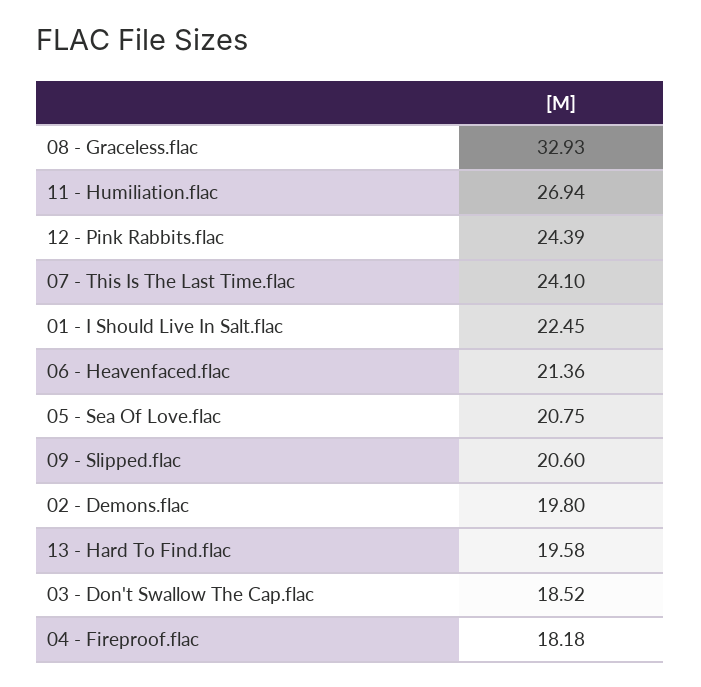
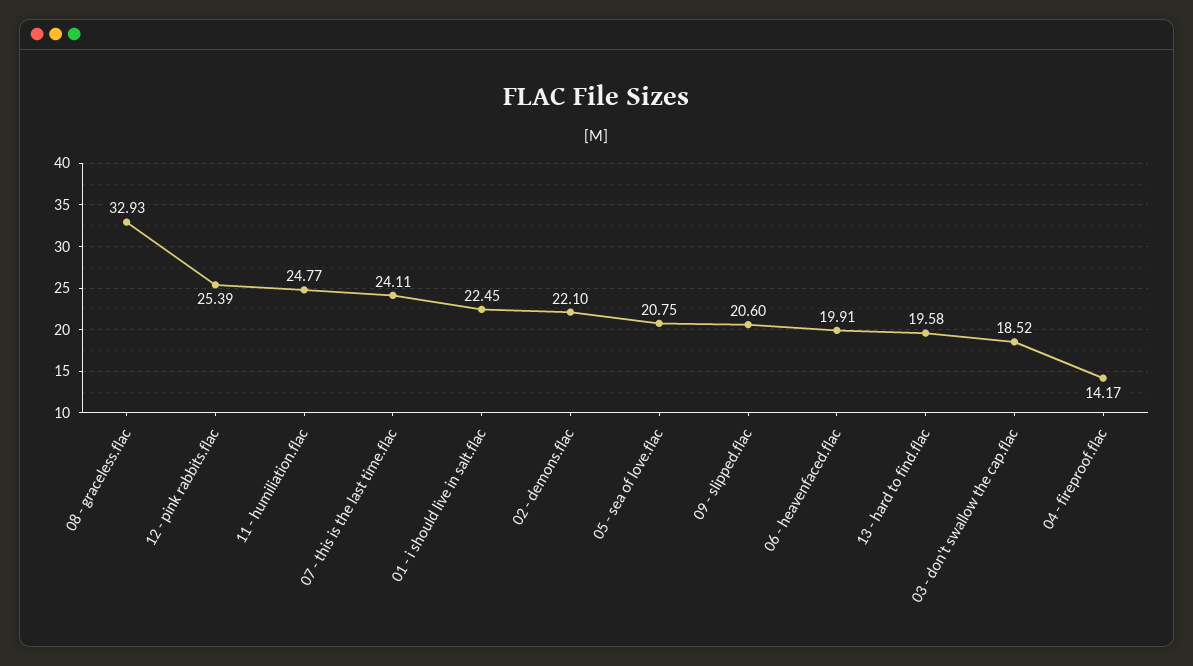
11 - Humiliation.flac: 26.94 -> 24.77
12 - Pink Rabbits.flac: 24.39 -> 25.39
07 - This Is The Last Time.flac: 24.1 -> 24.11
06 - Heavenfaced.flac: 21.36 -> 19.91
02 - Demons.flac: 19.8 -> 22.1
04 - Fireproof.flac: 18.18 -> 14.17

